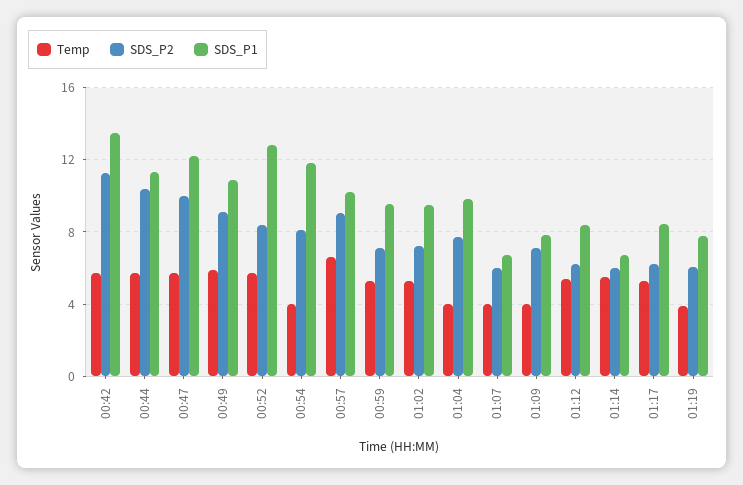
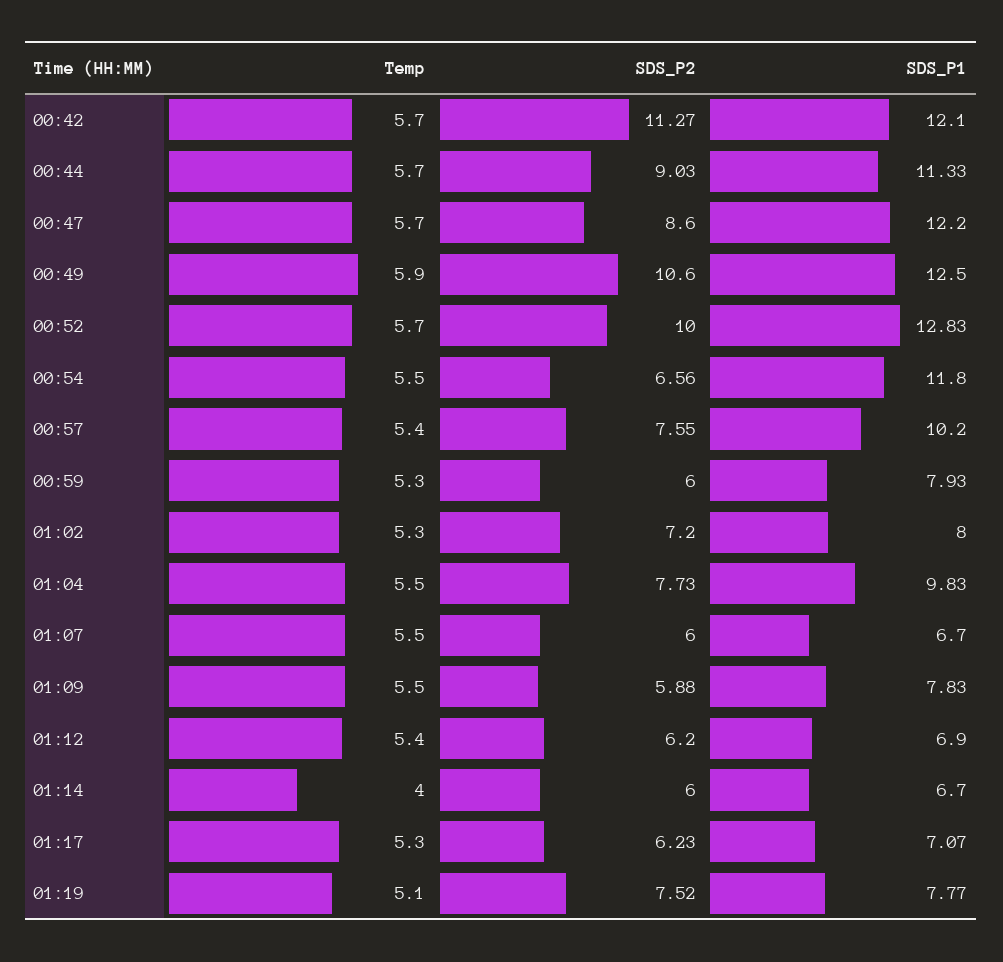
SDS_P1, 00:42: 13.5 -> 12.1
SDS_P2, 00:44: 10.5 -> 9.03
SDS_P2, 00:47: 10 -> 8.6
SDS_P2, 00:49: 9 -> 10.6
SDS_P1, 00:49: 11 -> 12.5
SDS_P2, 00:52: 8.5 -> 10
Temp, 00:54: 4 -> 5.5
SDS_P2, 00:54: 8 -> 6.56
Temp, 00:57: 6.5 -> 5.4
SDS_P2, 00:57: 9 -> 7.55
SDS_P2, 00:59: 7 -> 6
SDS_P1, 00:59: 9.5 -> 7.93
SDS_P1, 01:02: 9.5 -> 8
Temp, 01:04: 4 -> 5.5
Temp, 01:07: 4 -> 5.5
Temp, 01:09: 4 -> 5.5
SDS_P2, 01:09: 7 -> 5.88
SDS_P1, 01:12: 8.5 -> 6.9
Temp, 01:14: 5.5 -> 4
SDS_P1, 01:17: 8.5 -> 7.07
Temp, 01:19: 4 -> 5.1
SDS_P2, 01:19: 6 -> 7.52

